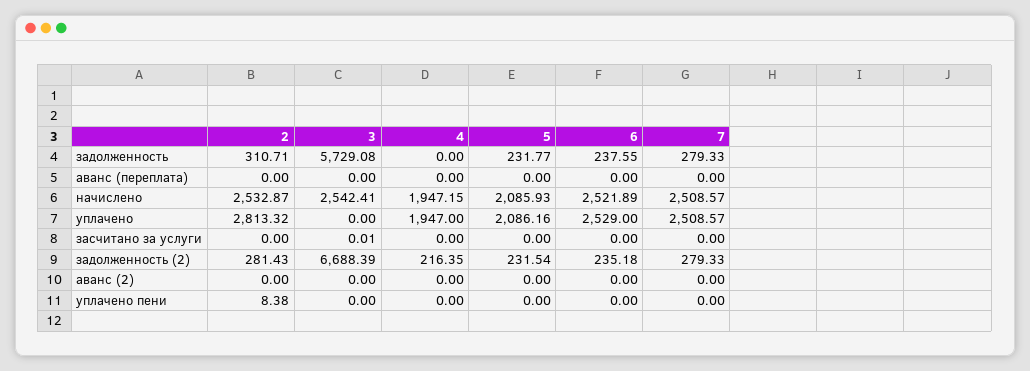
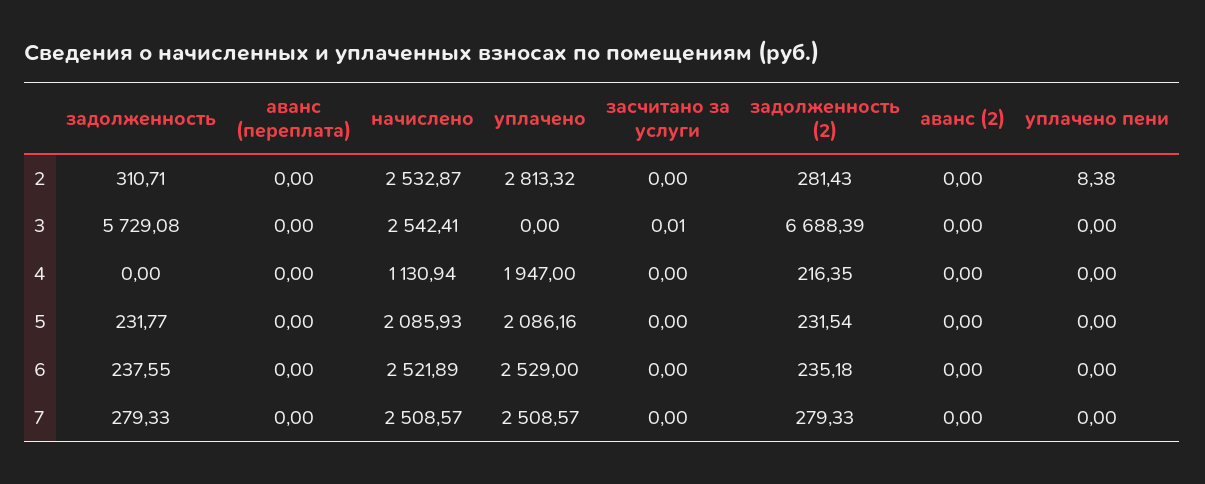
4, начислено: 1947.15 -> 1130.94

